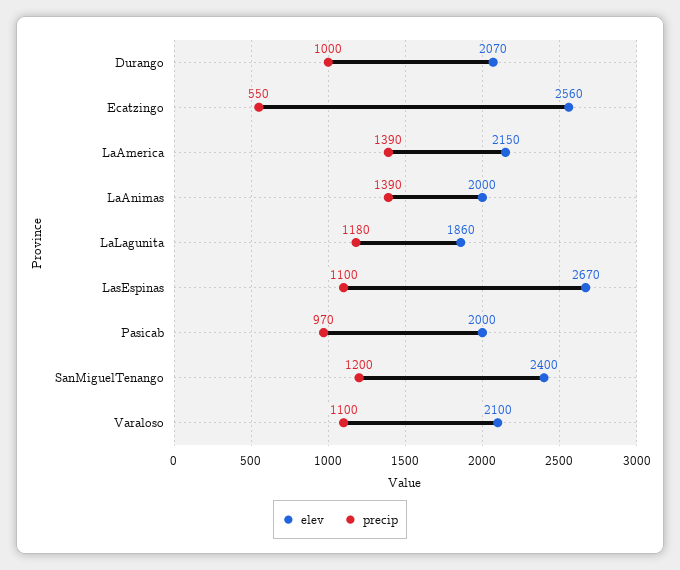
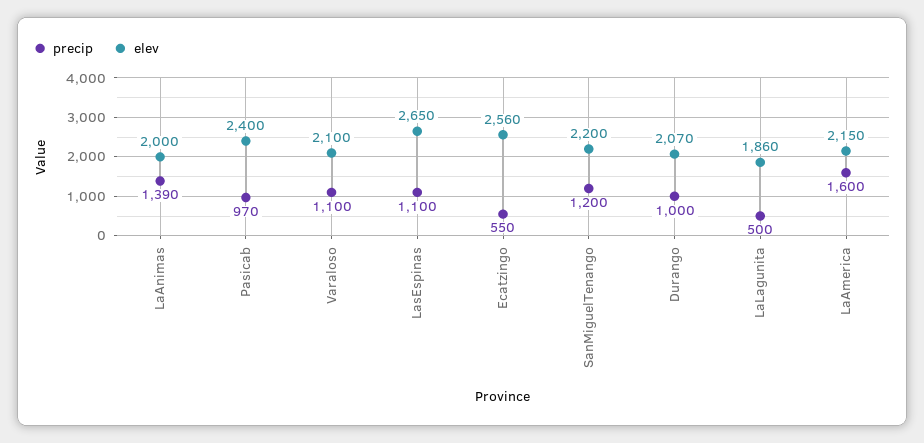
precip, LaAmerica: 1390 -> 1600
precip, LaLagunita: 1180 -> 500
elev, LasEspinas: 2670 -> 2650
elev, Pasicab: 2000 -> 2400
elev, SanMiguelTenango: 2400 -> 2200

